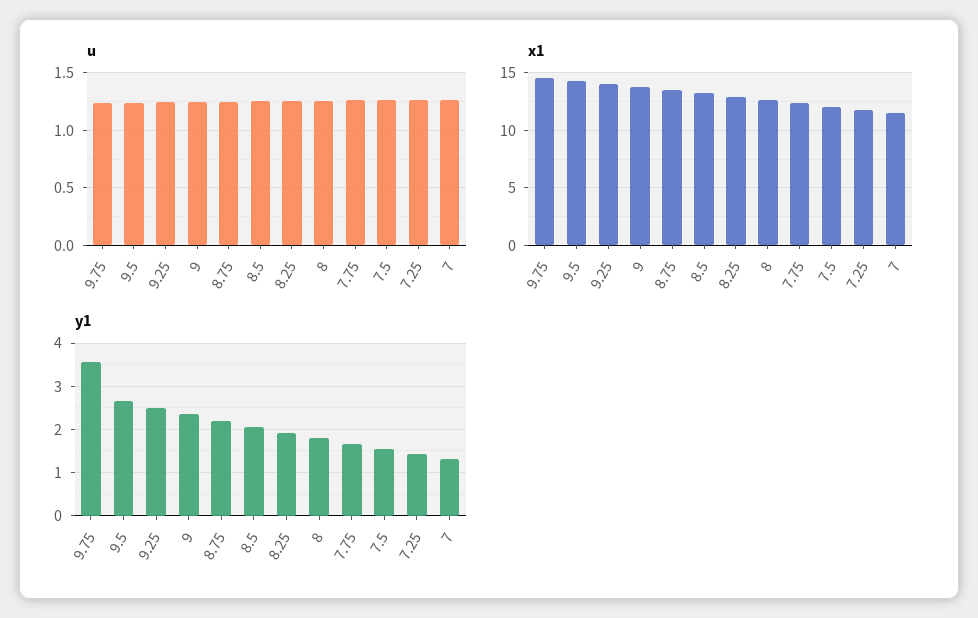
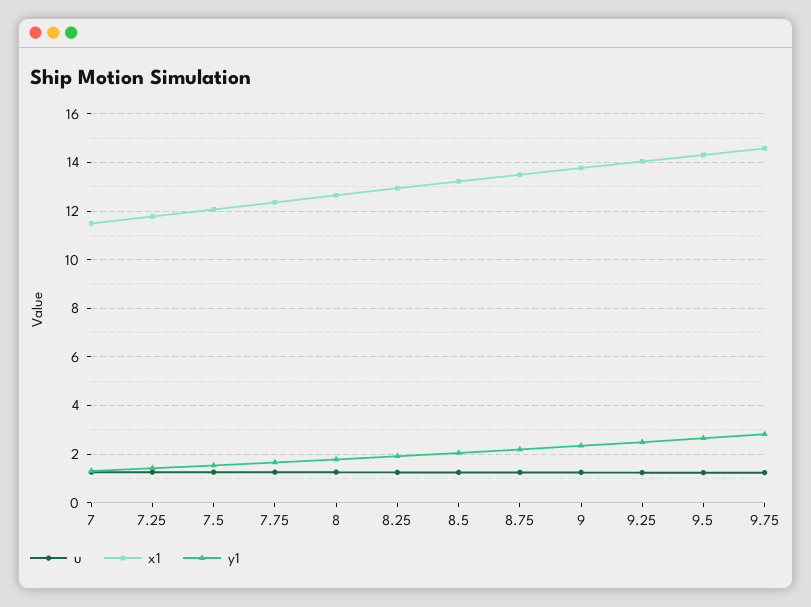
y1, 9.75: 3.6 -> 2.75

